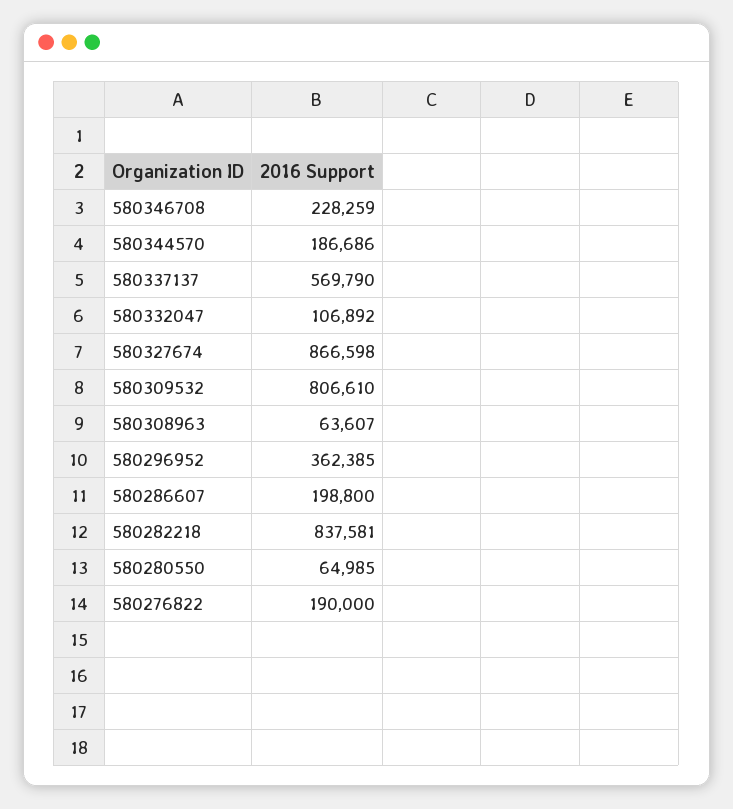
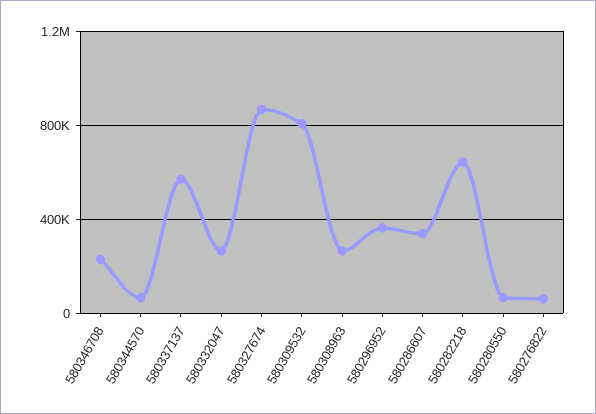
580344570: 186686 -> 50000
580332047: 106892 -> 250000
580308963: 63607 -> 250000
580286607: 198800 -> 350000
580282218: 837581 -> 650000
580276822: 190000 -> 50000

